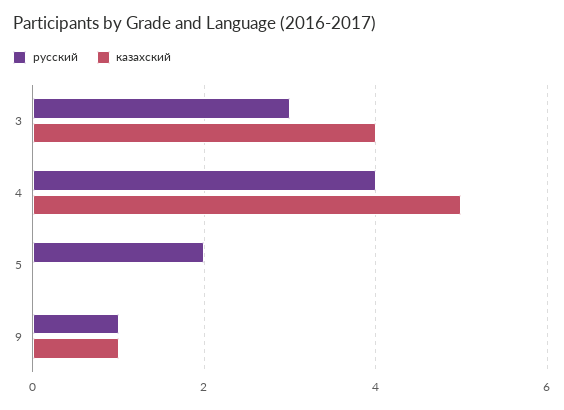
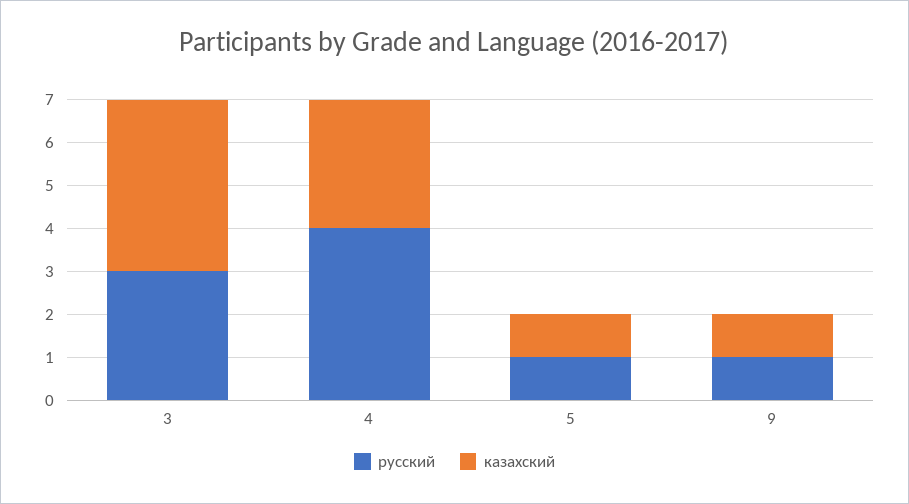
казахский, 4: 5 -> 3
русский, 5: 2 -> 1
казахский, 5: 0 -> 1

